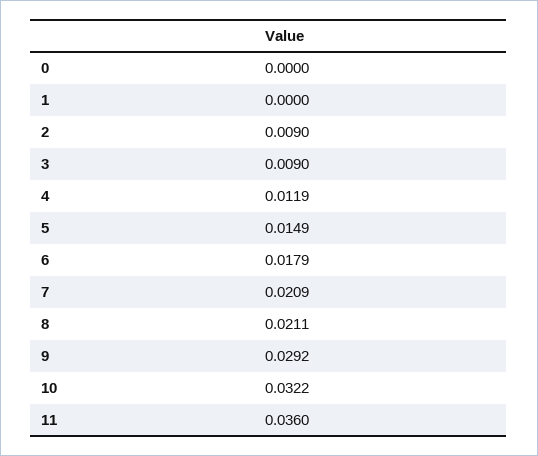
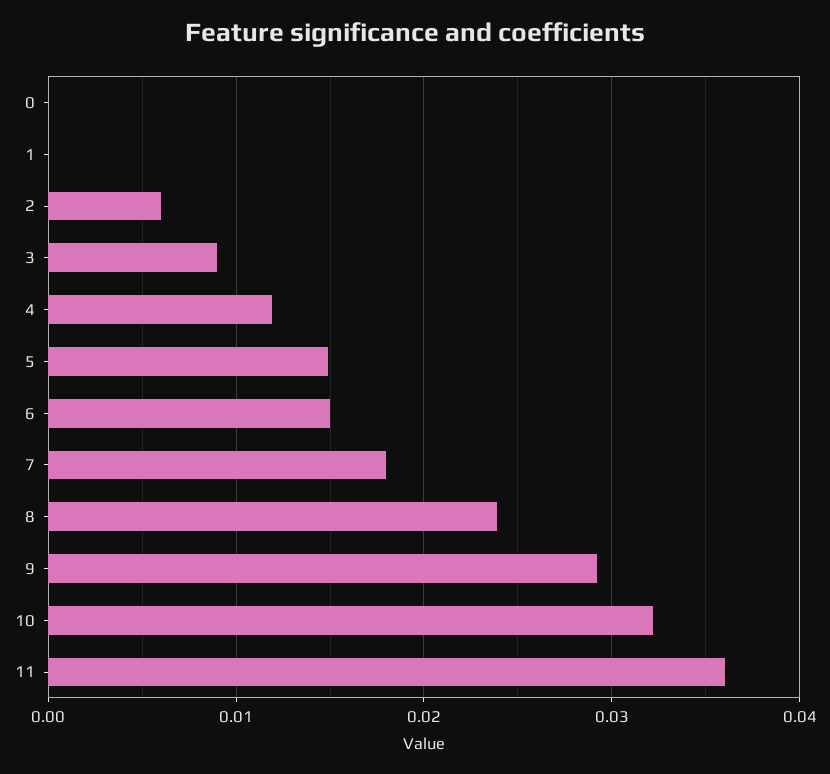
2: 0.009 -> 0.006
6: 0.0179 -> 0.015
7: 0.0209 -> 0.018
8: 0.0211 -> 0.024

